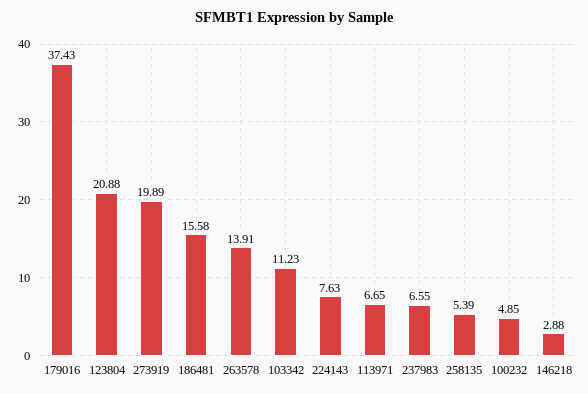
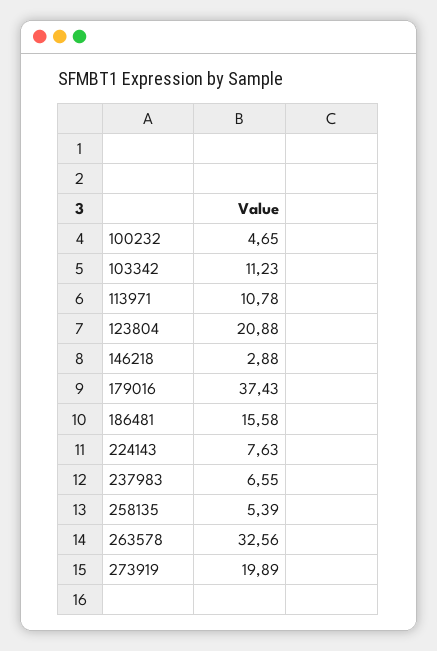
263578: 13.91 -> 32.56
113971: 6.65 -> 10.78
100232: 4.85 -> 4.65

